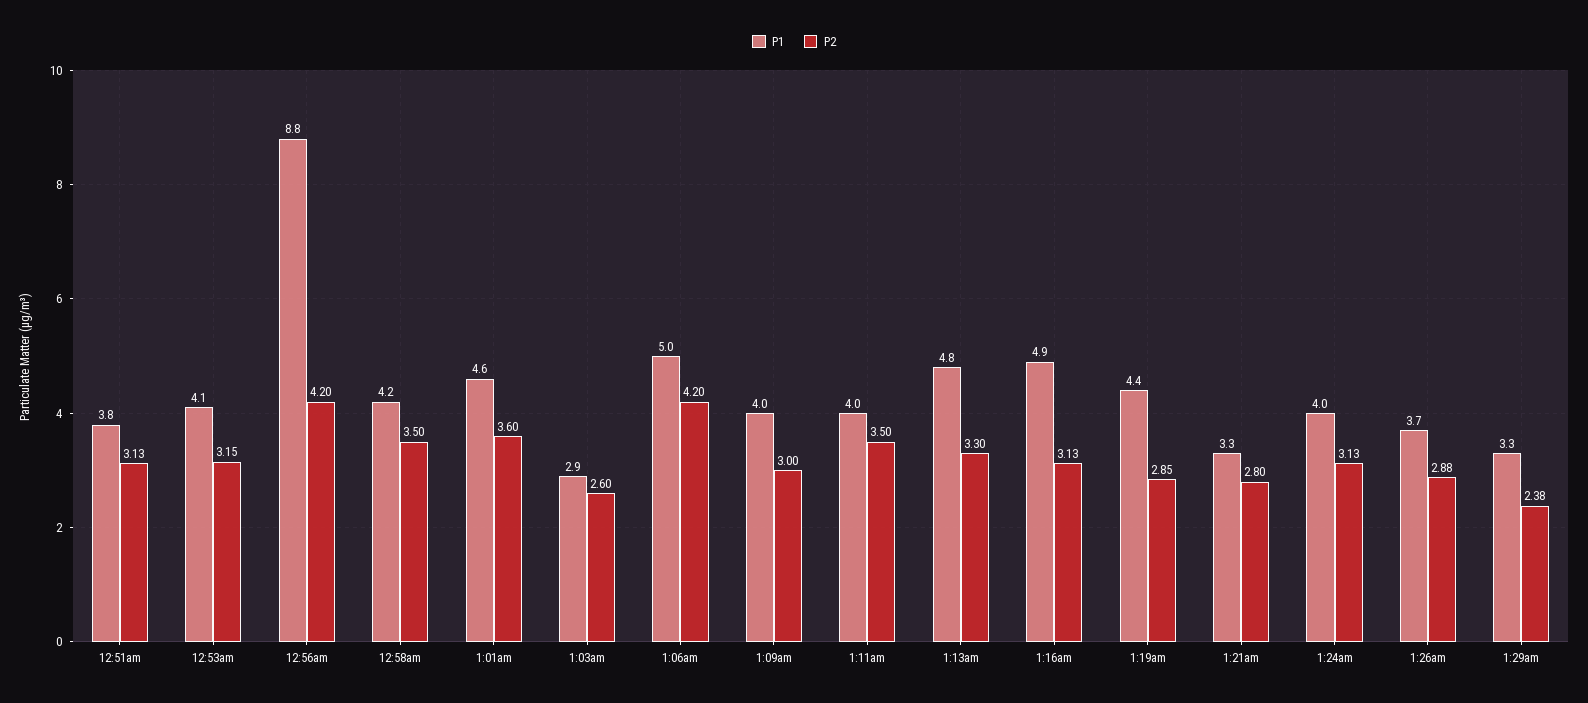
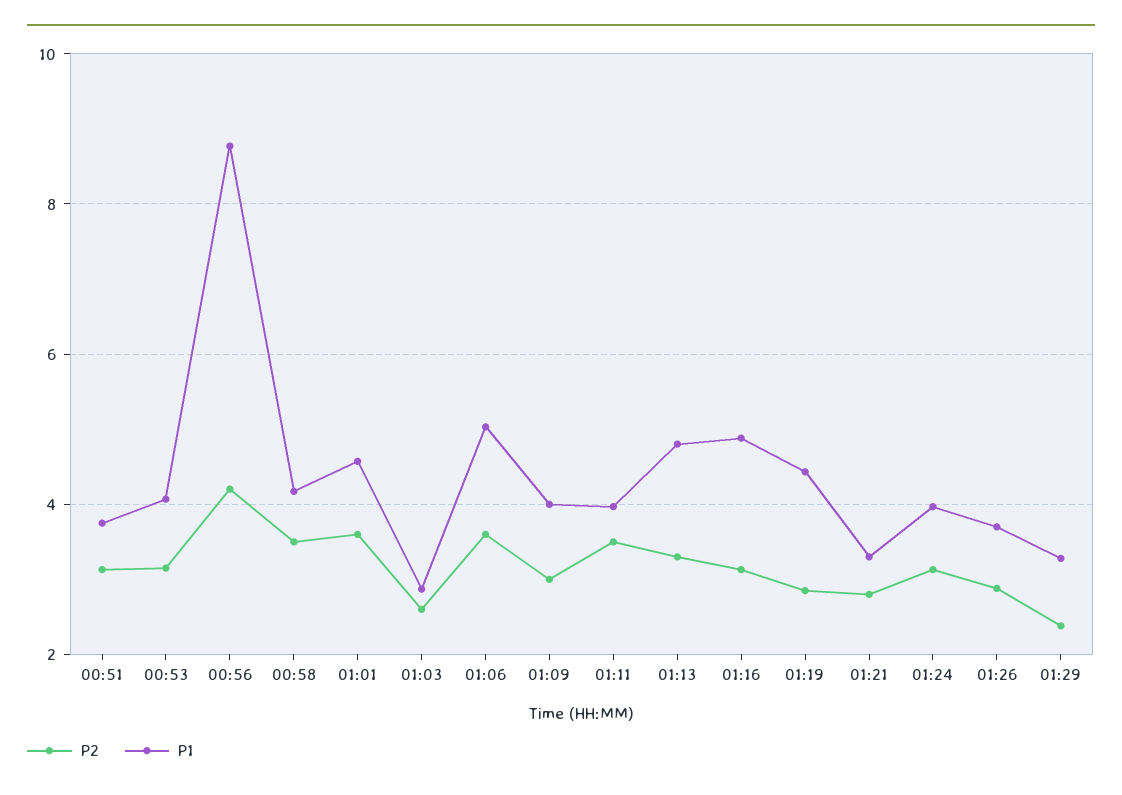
P2, 1:06am: 4.2 -> 3.6

